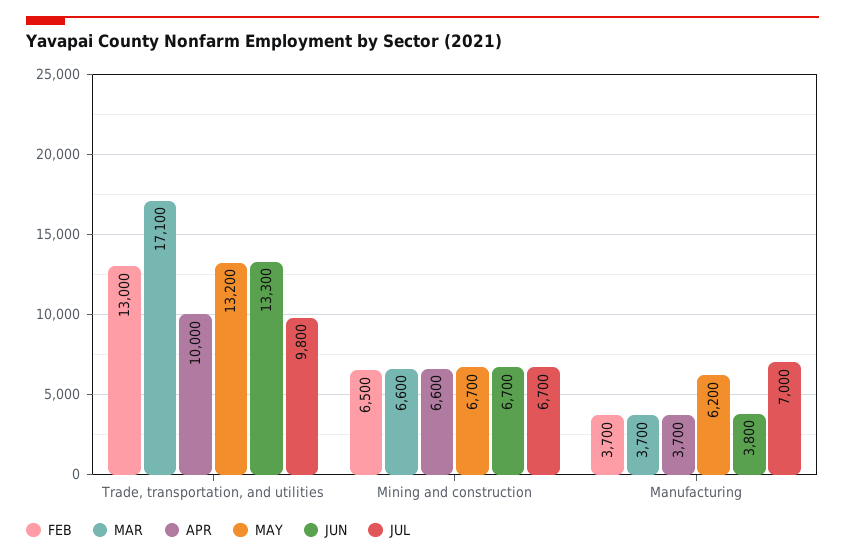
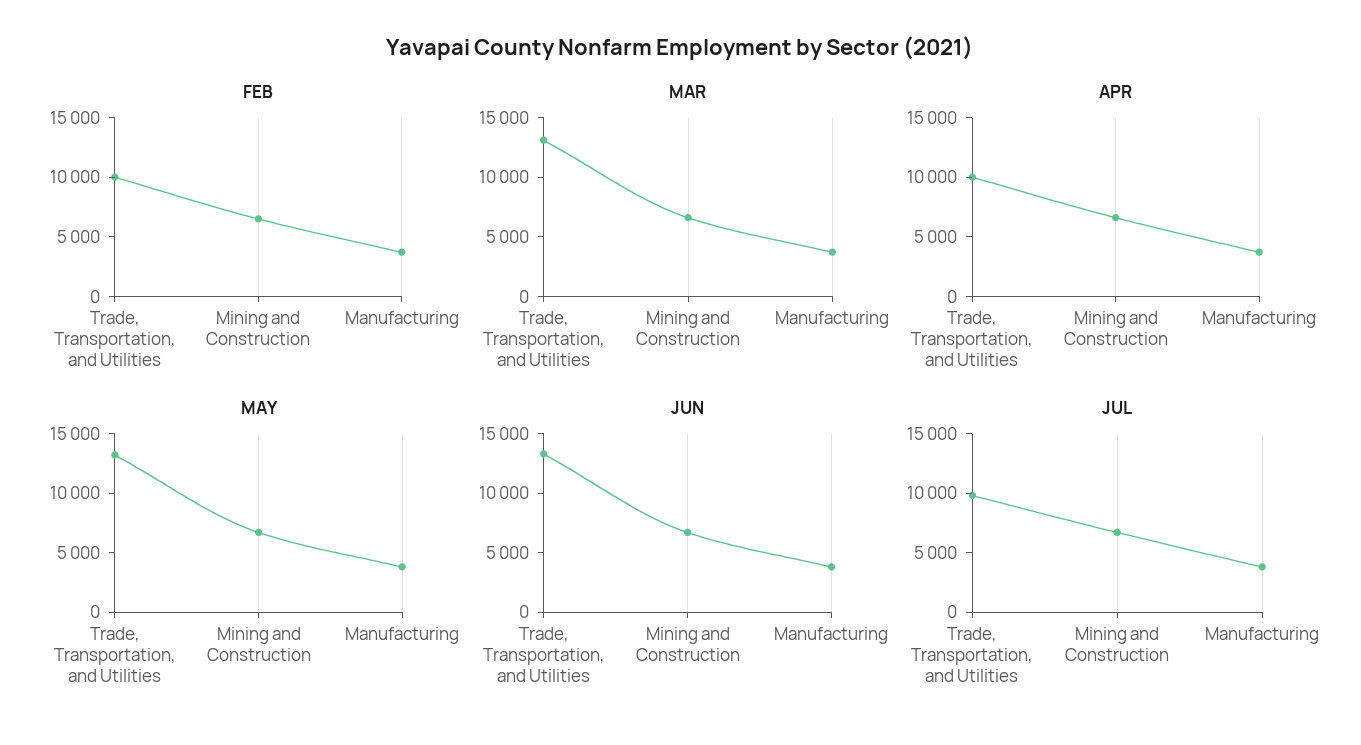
FEB, Trade, transportation, and utilities: 13000 -> 10000
MAR, Trade, transportation, and utilities: 17100 -> 13000
MAY, Manufacturing: 6200 -> 4000
JUL, Manufacturing: 7000 -> 4000

